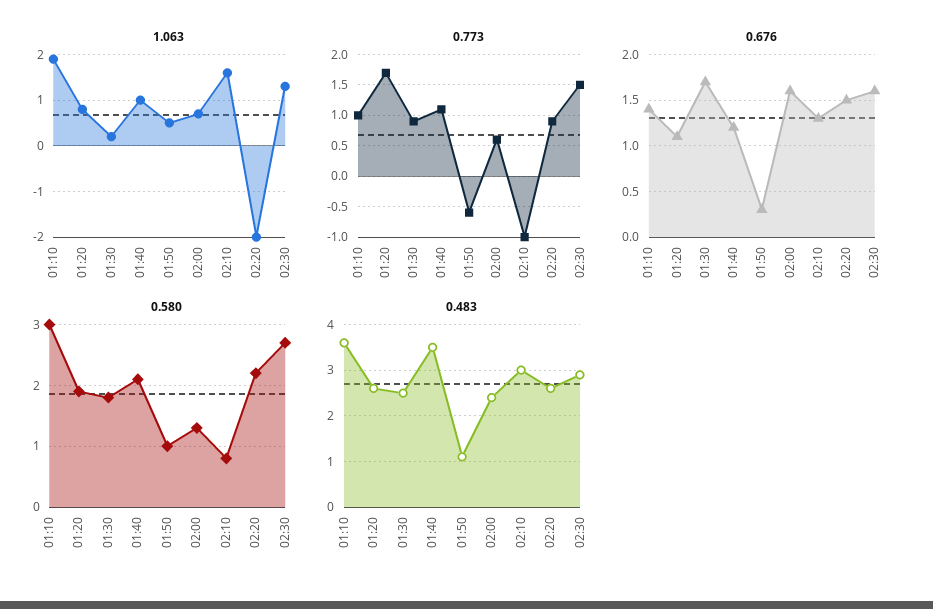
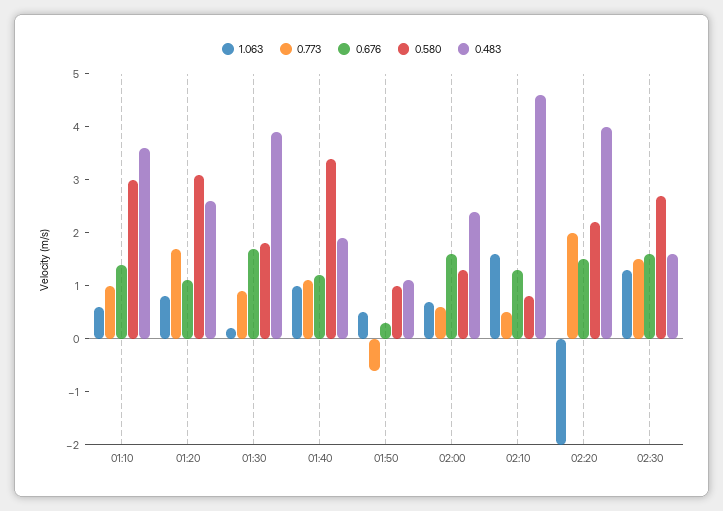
1.063, 01:10: 2 -> 0.5
0.773, 02:10: -1 -> 0.5
0.773, 02:20: 0.9 -> 2
0.580, 01:20: 1.9 -> 3
0.580, 01:40: 2.1 -> 3.5
0.483, 01:30: 2.5 -> 4
0.483, 01:40: 3.5 -> 2
0.483, 02:10: 3 -> 4.5
0.483, 02:20: 2.5 -> 4
0.483, 02:30: 3 -> 1.5

